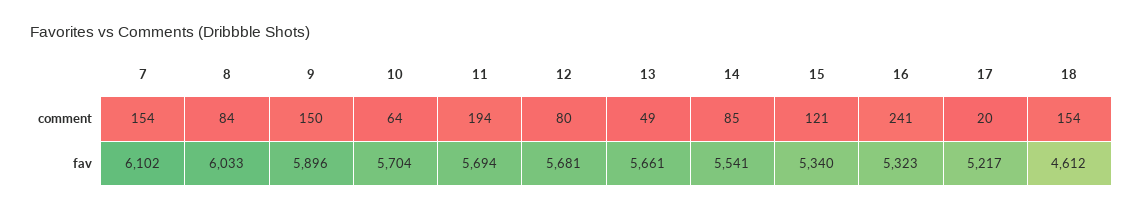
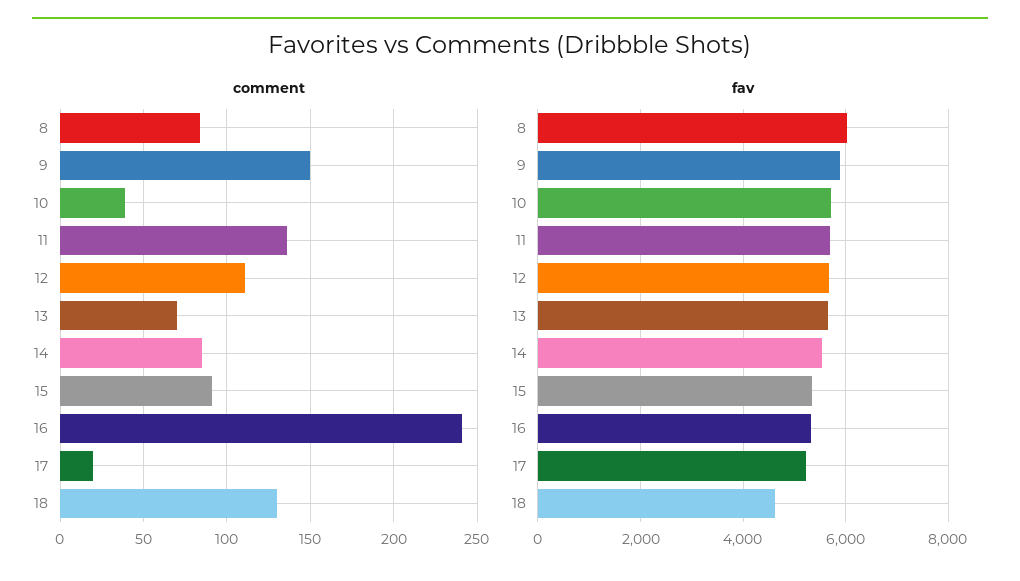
comment, 7: 154 -> none
comment, 10: 64 -> 40
comment, 11: 194 -> 135
comment, 12: 80 -> 110
comment, 13: 49 -> 70
comment, 15: 121 -> 90
comment, 18: 154 -> 130
fav, 7: 6102 -> none

